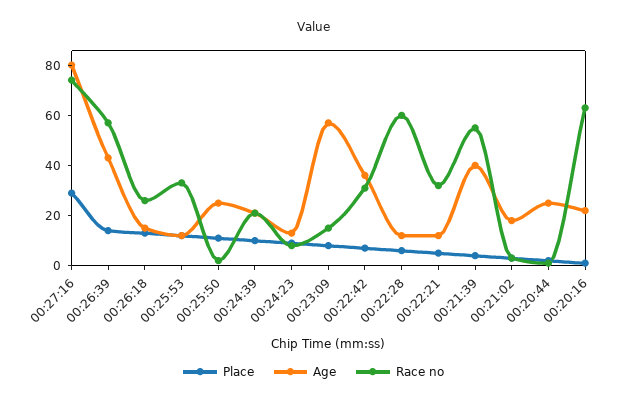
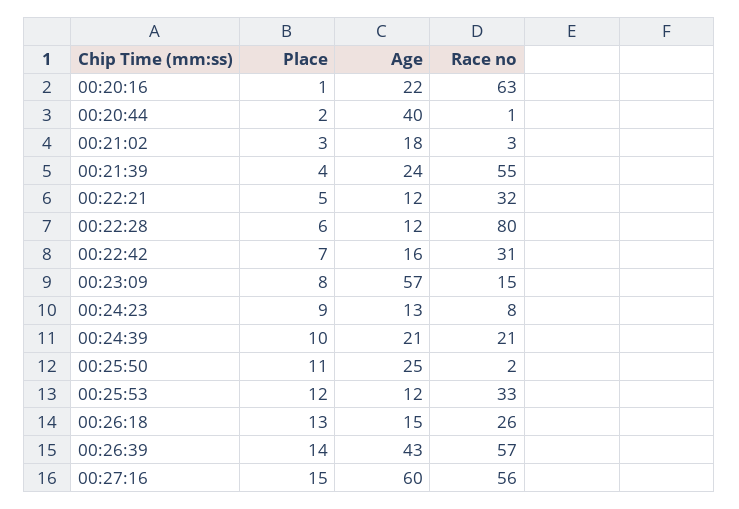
Place, 00:27:16: 30 -> 15
Age, 00:27:16: 80 -> 60
Race no, 00:27:16: 75 -> 56
Age, 00:22:42: 35 -> 16
Race no, 00:22:28: 60 -> 80
Age, 00:21:39: 40 -> 24
Age, 00:20:44: 25 -> 40

